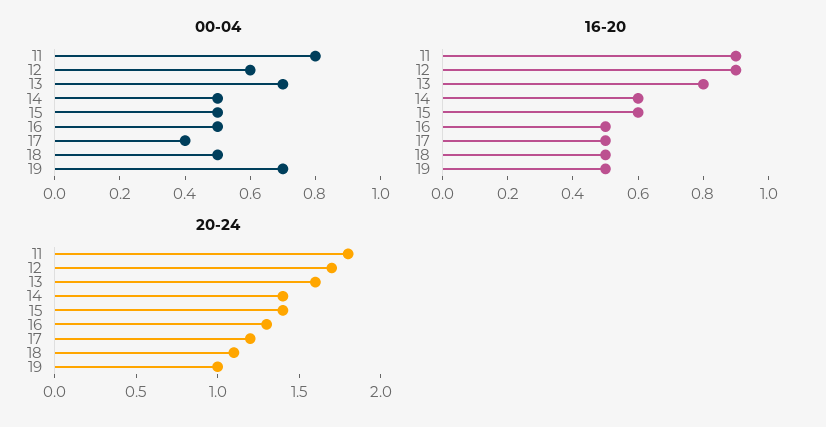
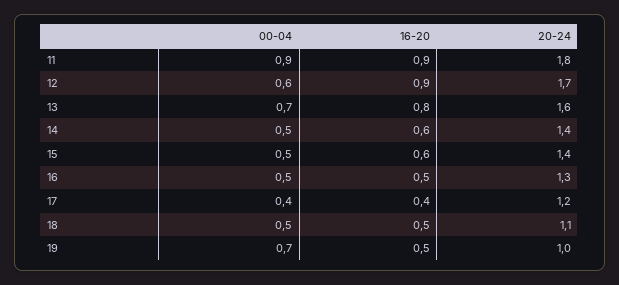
00-04, 11: 0.8 -> 0.9
16-20, 17: 0.5 -> 0.4

